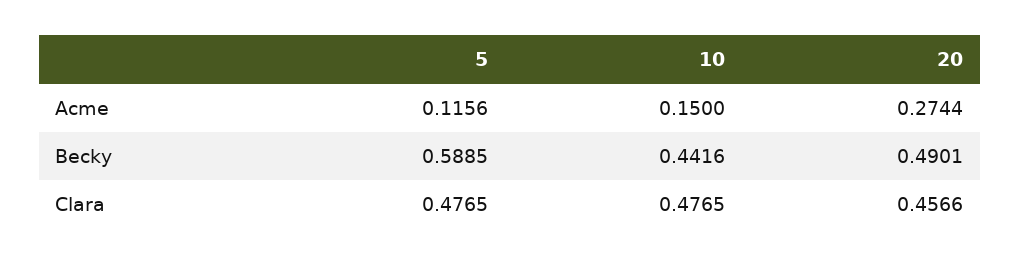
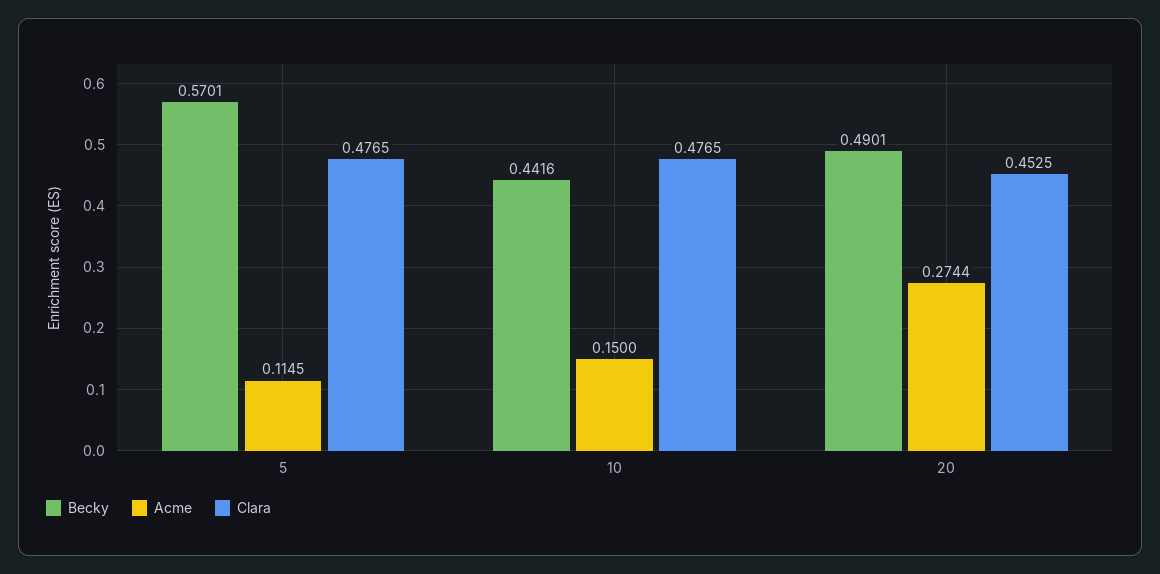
Acme, 5: 0.1156 -> 0.1145
Becky, 5: 0.5885 -> 0.5701
Clara, 20: 0.4566 -> 0.4525

